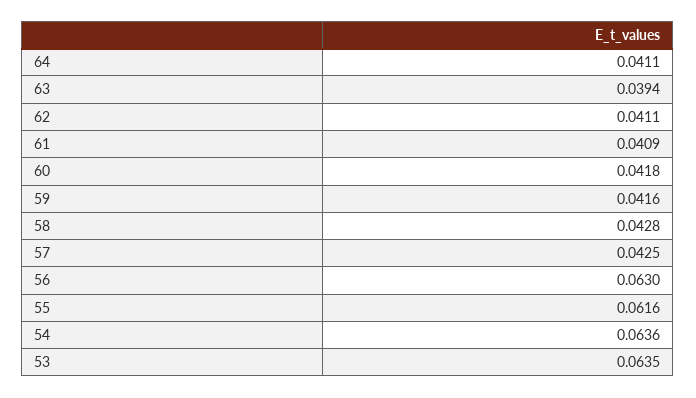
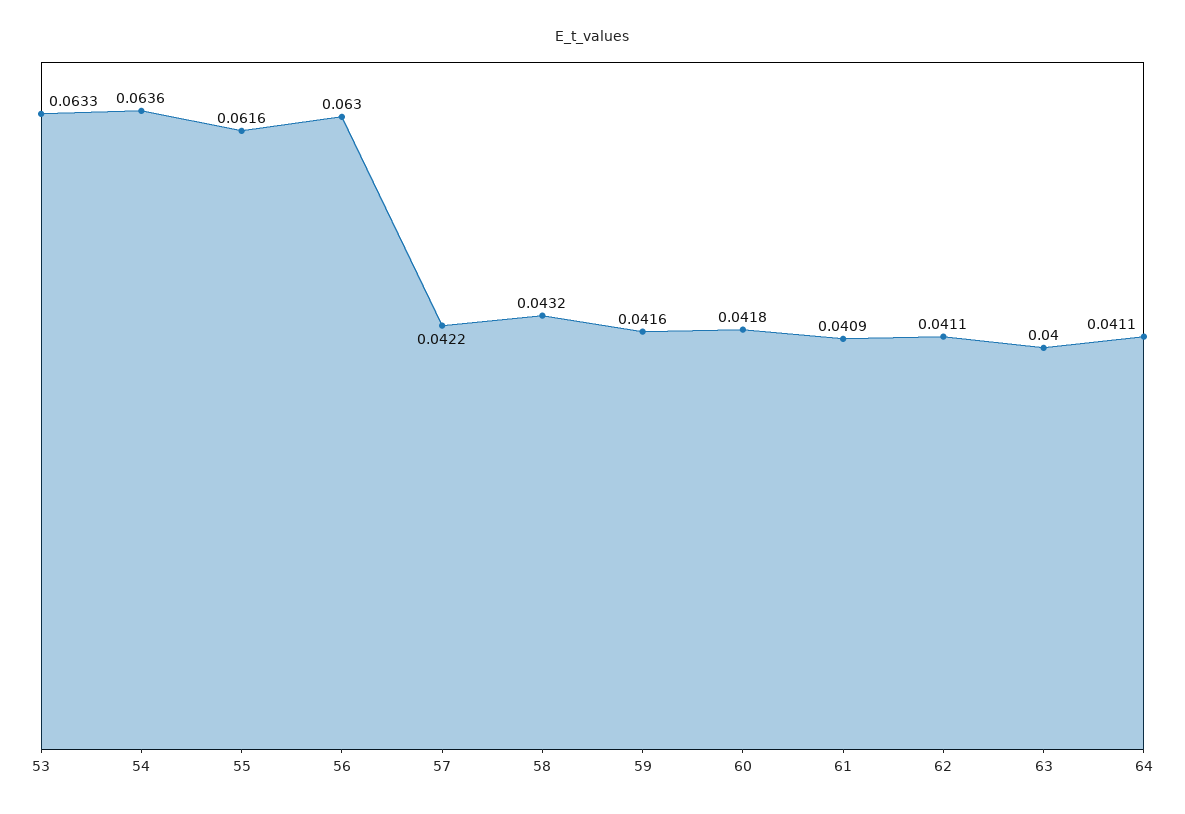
63: 0.0394 -> 0.04
58: 0.0428 -> 0.0432
57: 0.0425 -> 0.0422
53: 0.0635 -> 0.0633

